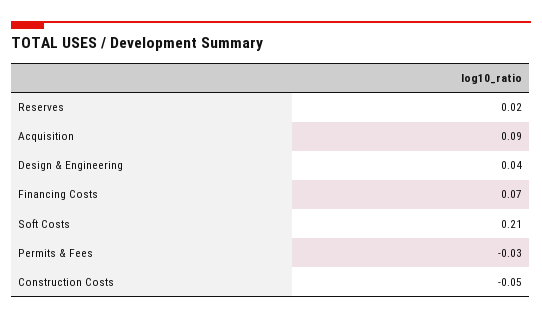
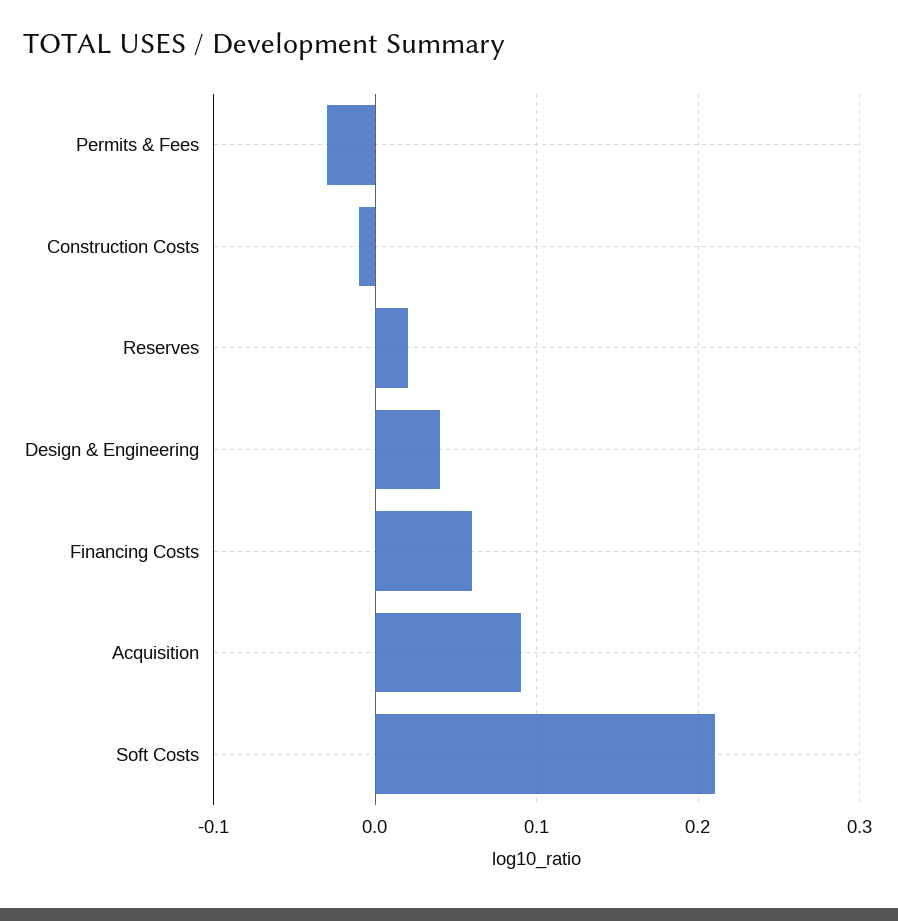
Financing Costs: 0.07 -> 0.06
Construction Costs: -0.05 -> -0.01

